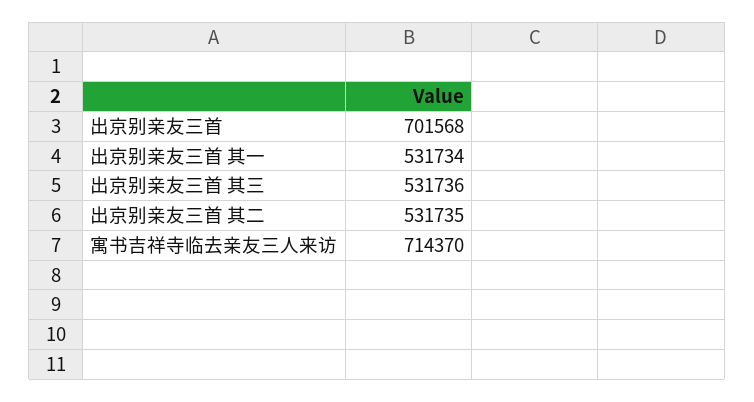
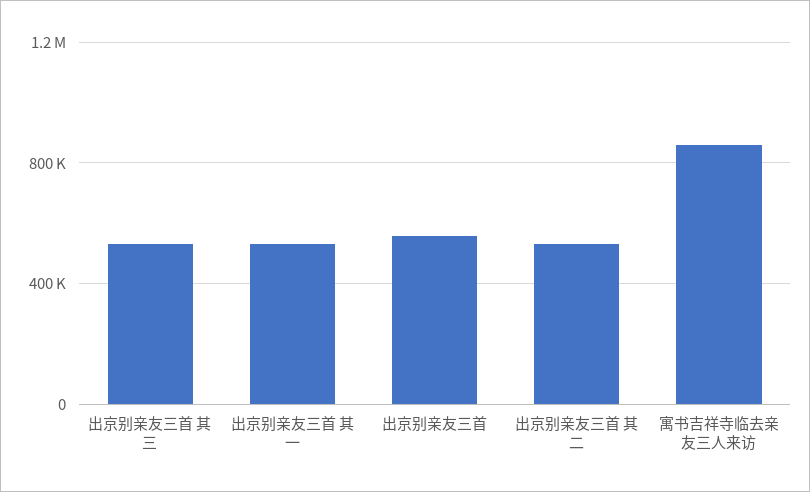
出京别亲友三首: 701568 -> 550000
寓书吉祥寺临去亲友三人来访: 714370 -> 850000

